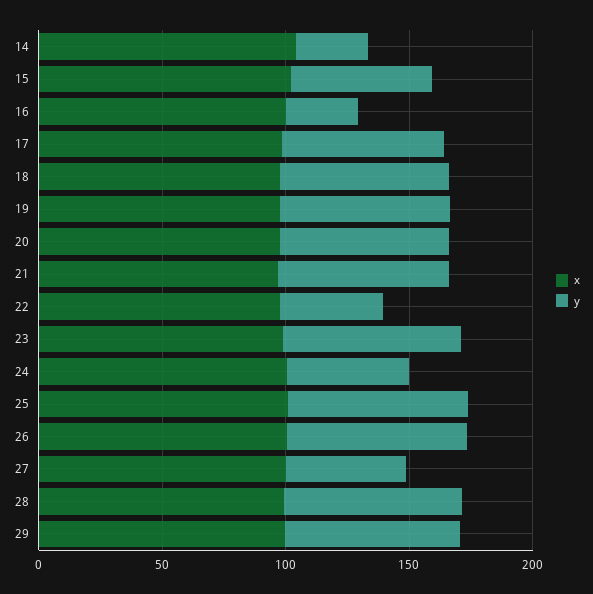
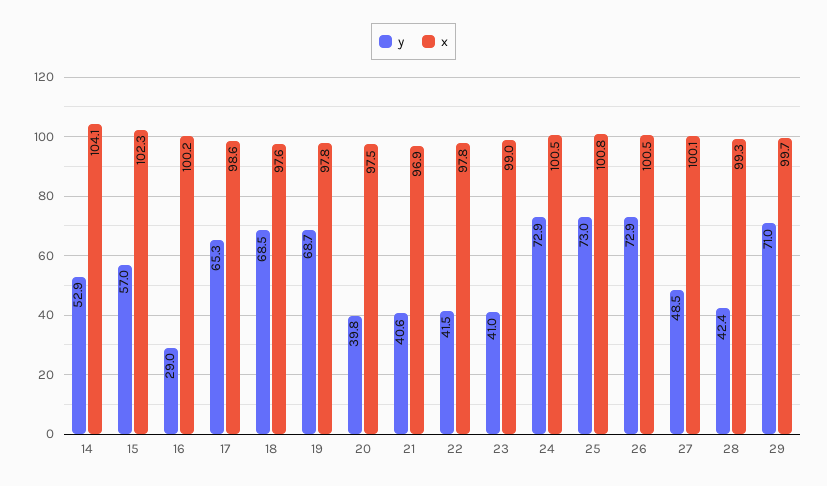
y, 14: 30 -> 52.9
y, 20: 70 -> 39.8
y, 21: 70 -> 40.6
y, 23: 70 -> 41
y, 24: 50 -> 72.9
y, 28: 70 -> 42.4

